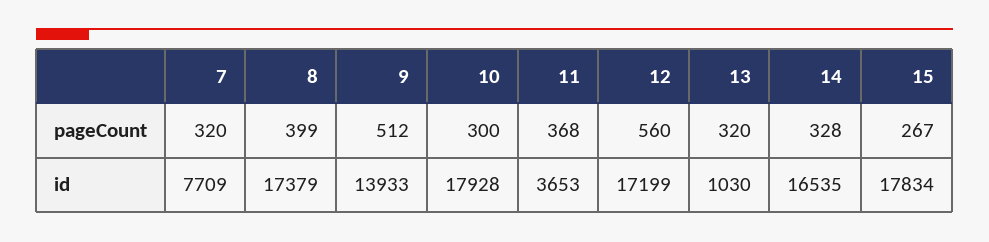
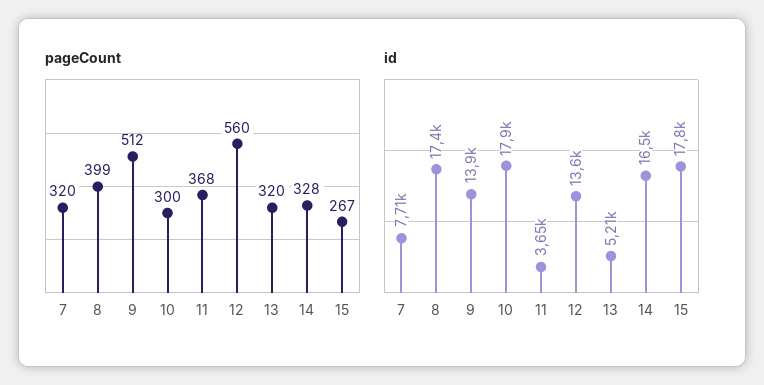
id, 12: 17199 -> 13600
id, 13: 1030 -> 5210

